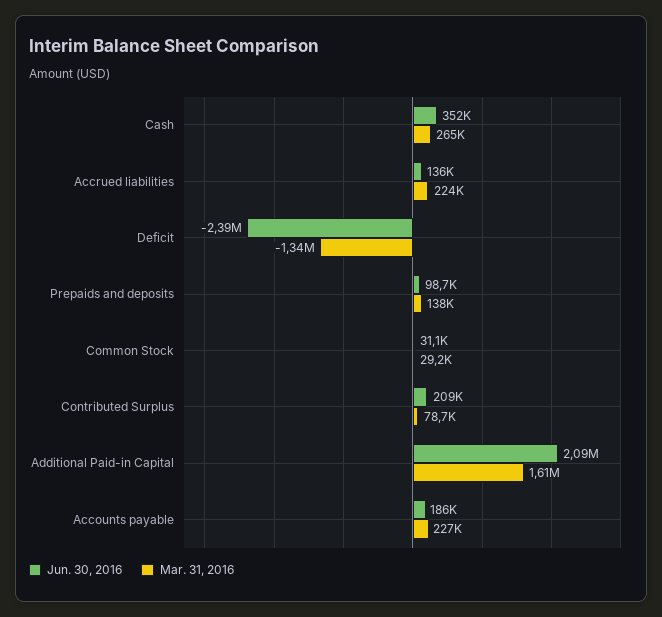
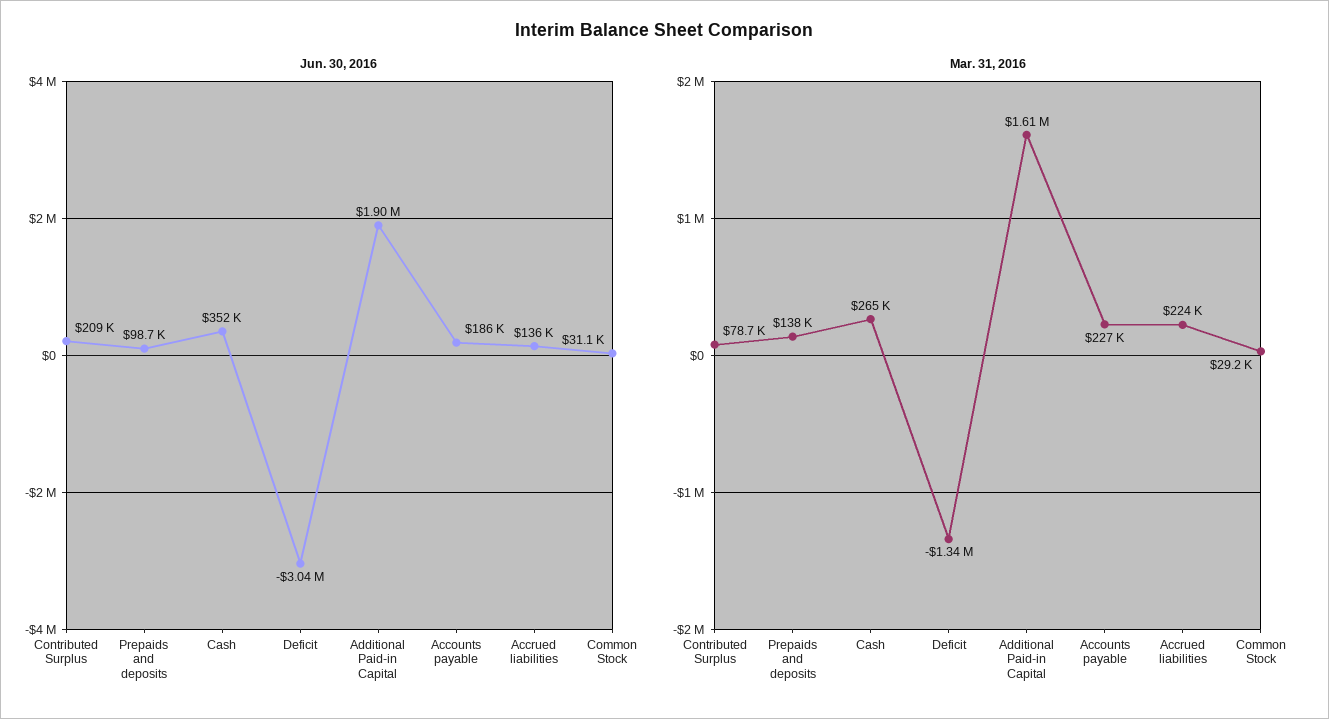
Jun. 30, 2016, Deficit: -2390000 -> -3040000
Jun. 30, 2016, Additional Paid-in Capital: 2090000 -> 1900000

